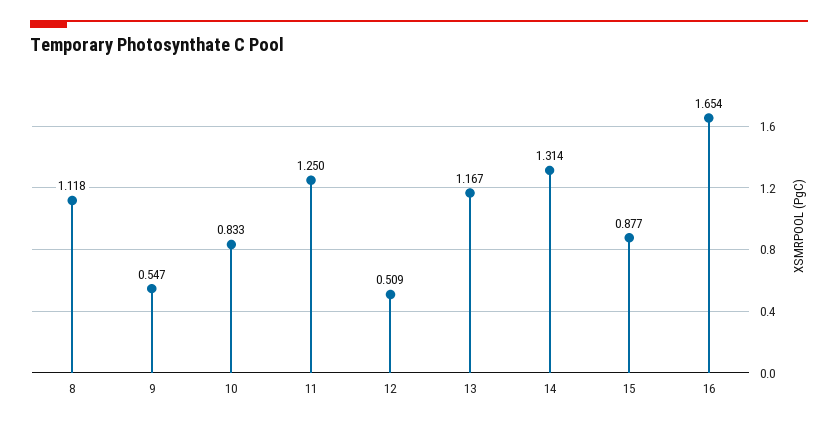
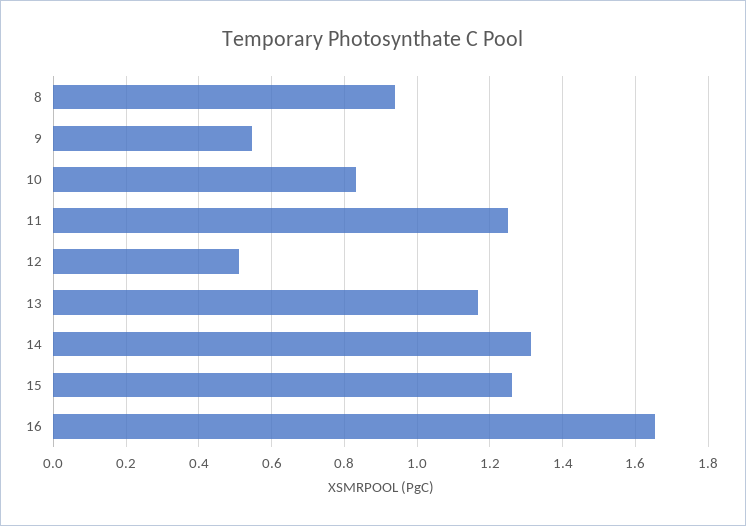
8: 1.118 -> 0.94
15: 0.877 -> 1.26

